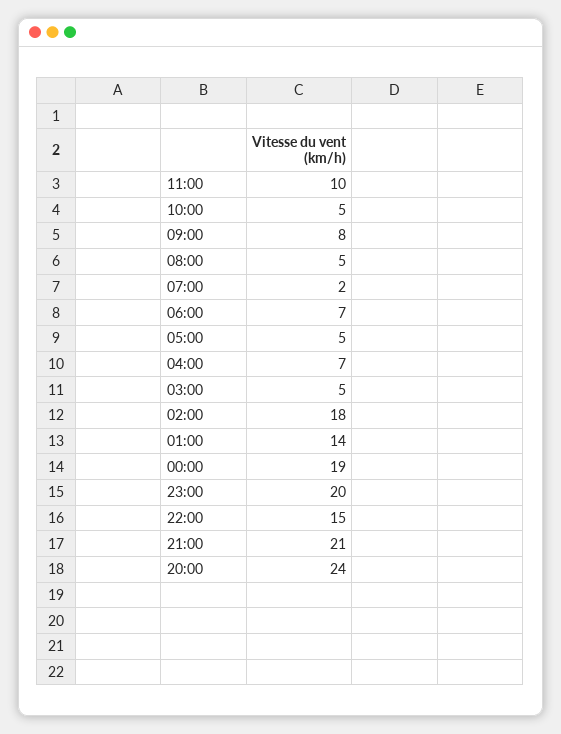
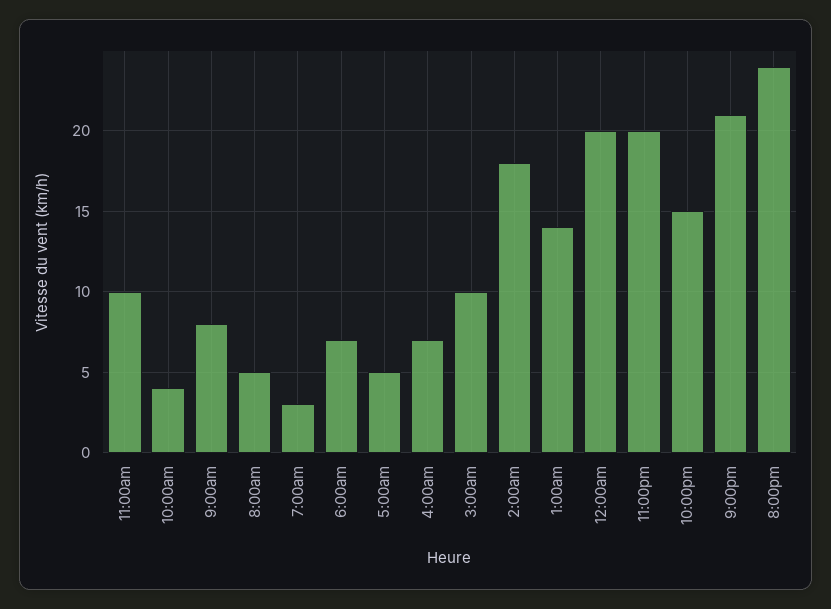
10:00: 5 -> 4
07:00: 2 -> 3
03:00: 5 -> 10
00:00: 19 -> 20

